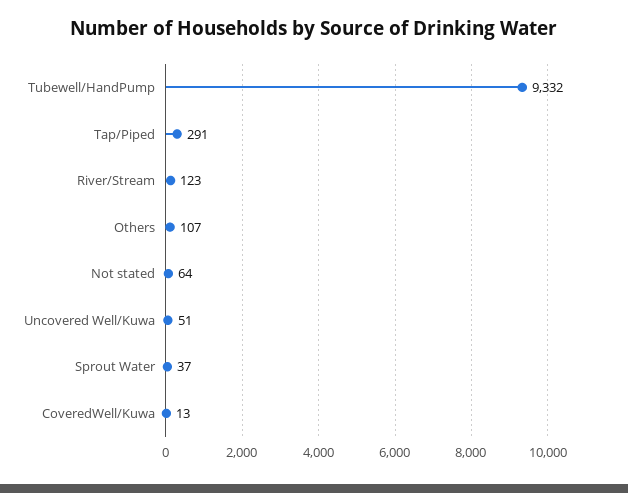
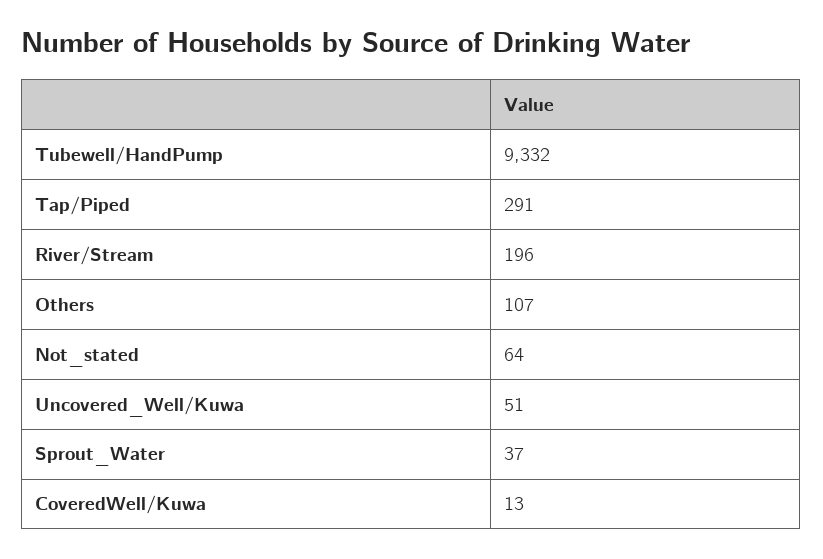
River/Stream: 123 -> 196

